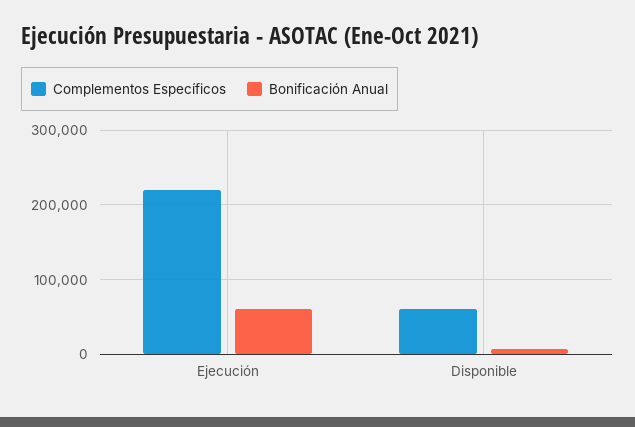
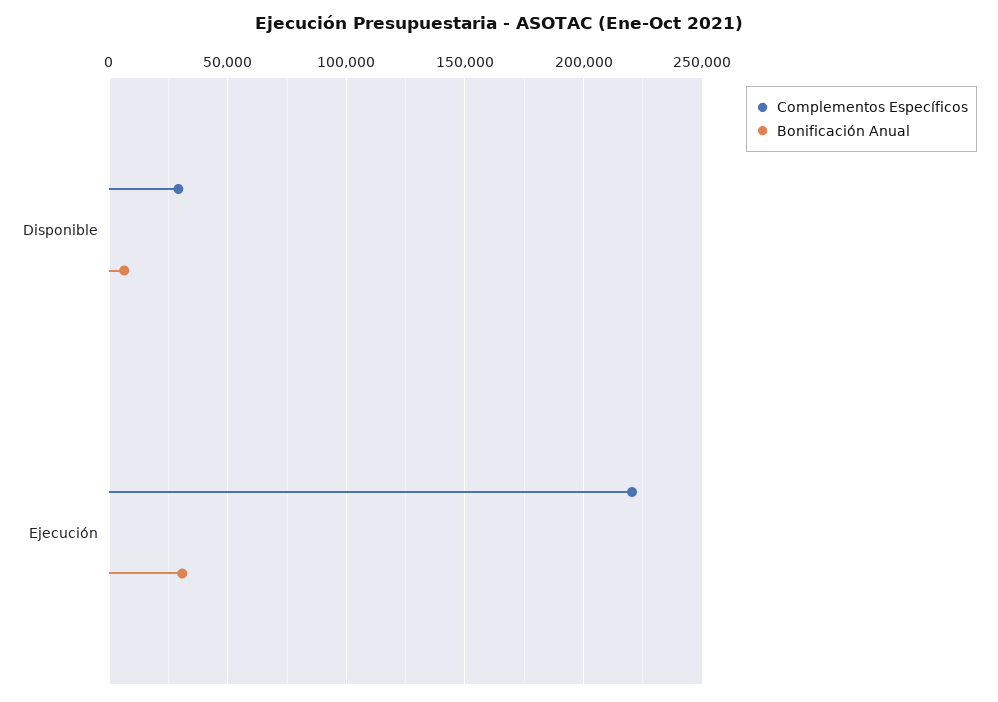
Bonificación Anual, Ejecución: 60000 -> 30000
Complementos Específicos, Disponible: 60000 -> 30000

